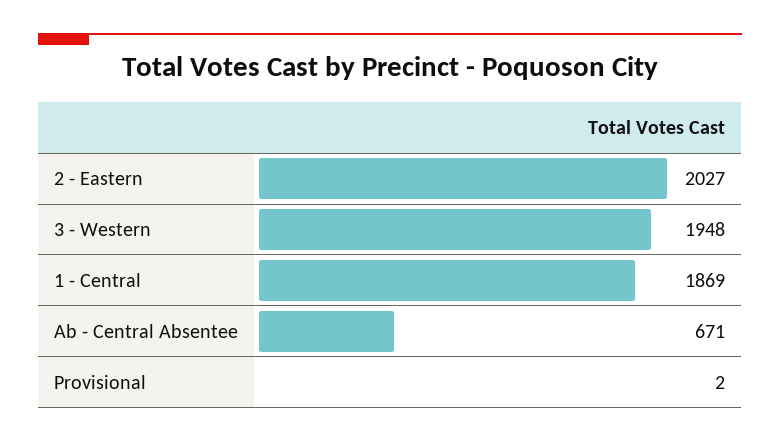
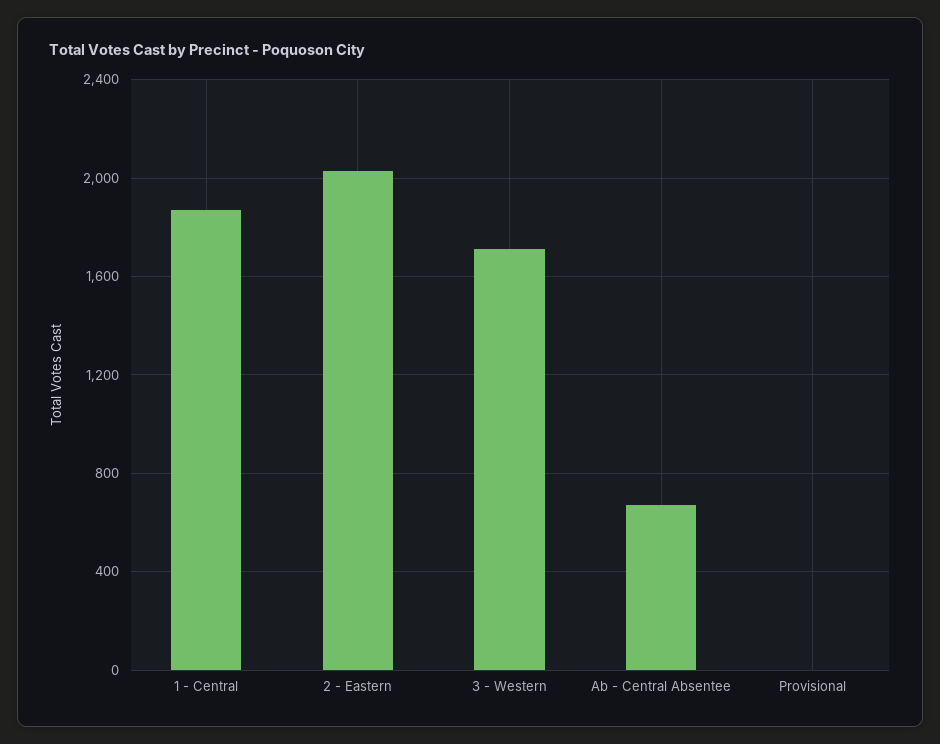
3 - Western: 1948 -> 1700

